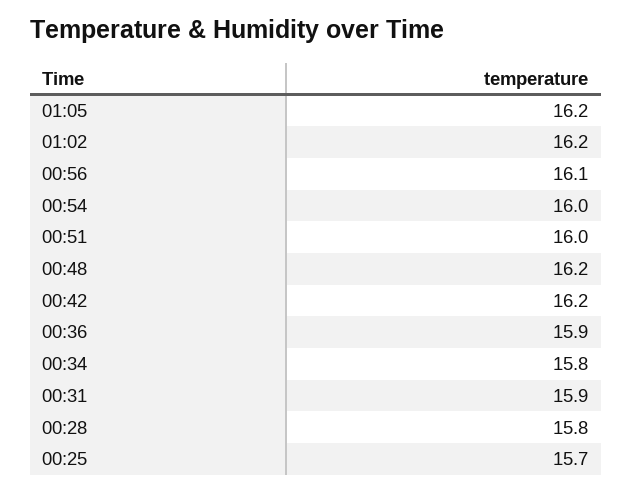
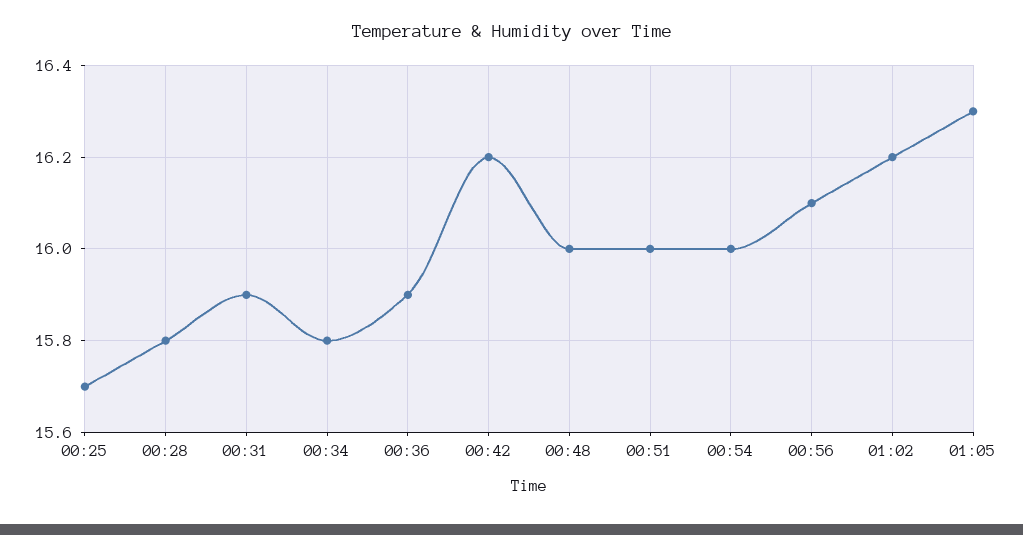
01:05: 16.2 -> 16.3
00:48: 16.2 -> 16

